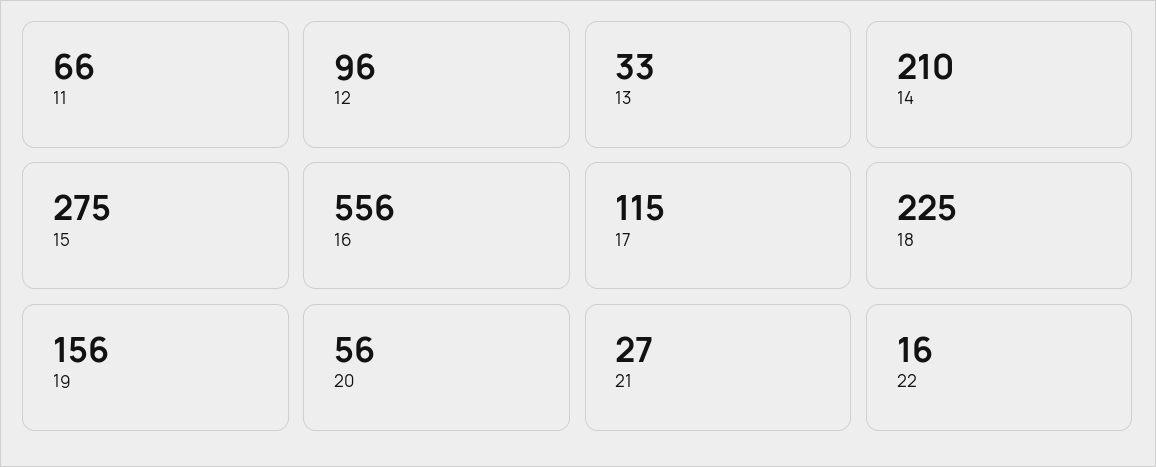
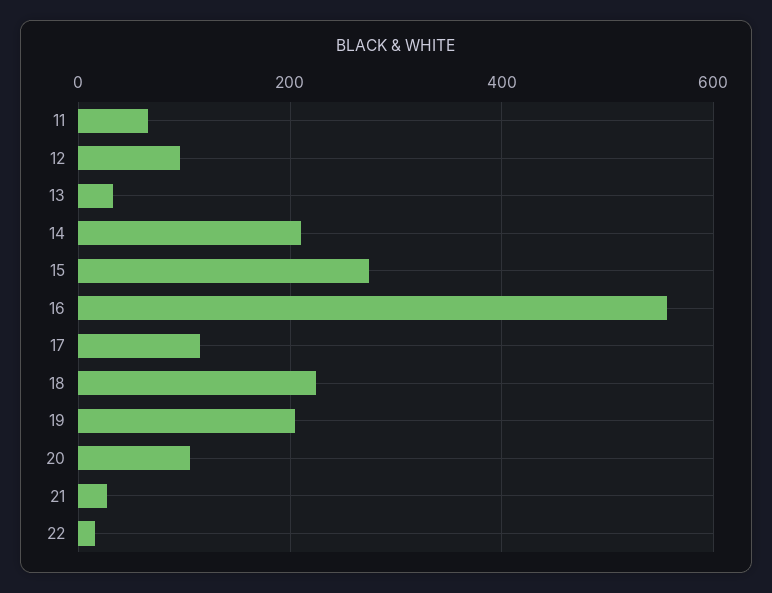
19: 156 -> 200
20: 56 -> 100

